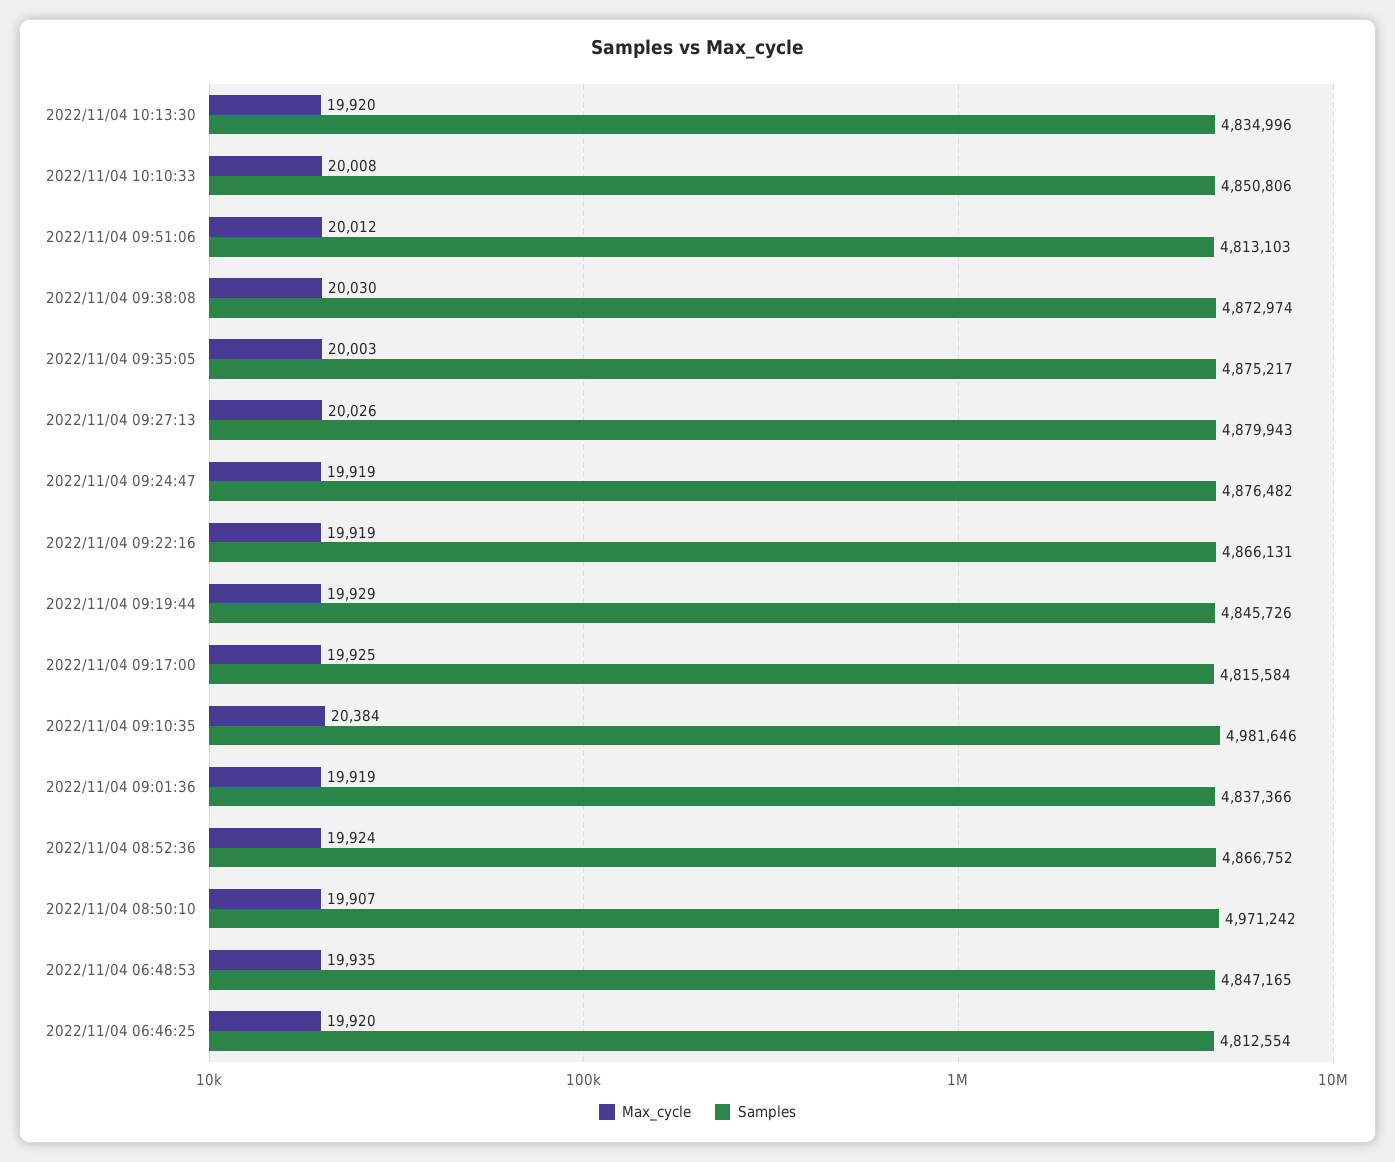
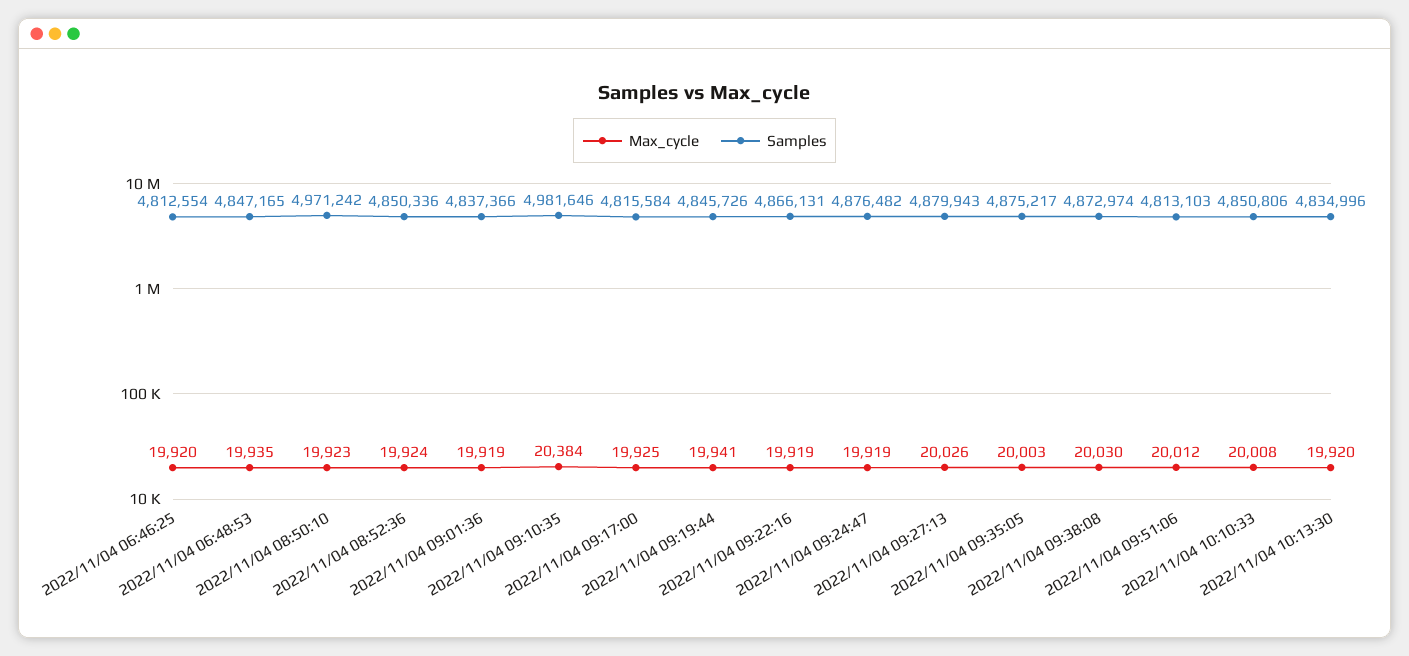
Max_cycle, 2022/11/04 09:19:44: 19929 -> 19941
Samples, 2022/11/04 08:52:36: 4866752 -> 4850336
Max_cycle, 2022/11/04 08:50:10: 19907 -> 19923

